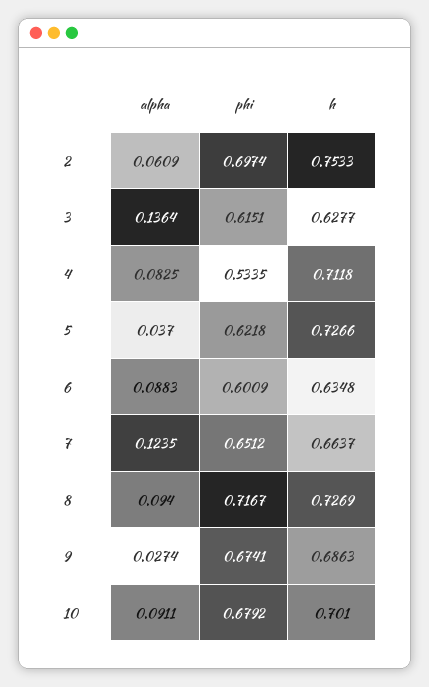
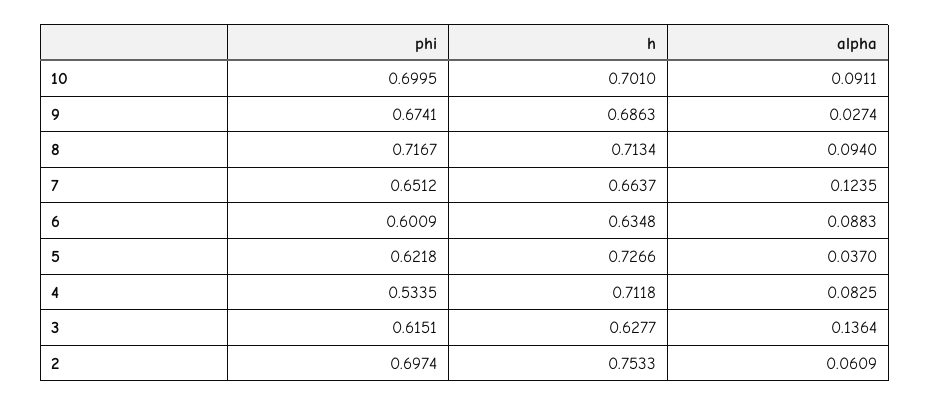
h, 8: 0.7269 -> 0.7134
phi, 10: 0.6792 -> 0.6995

